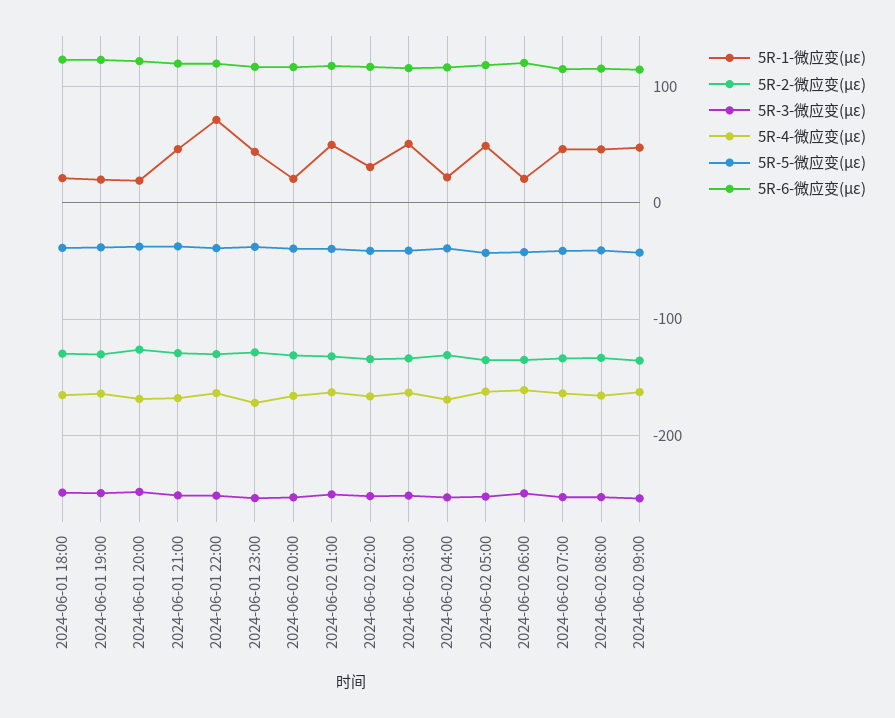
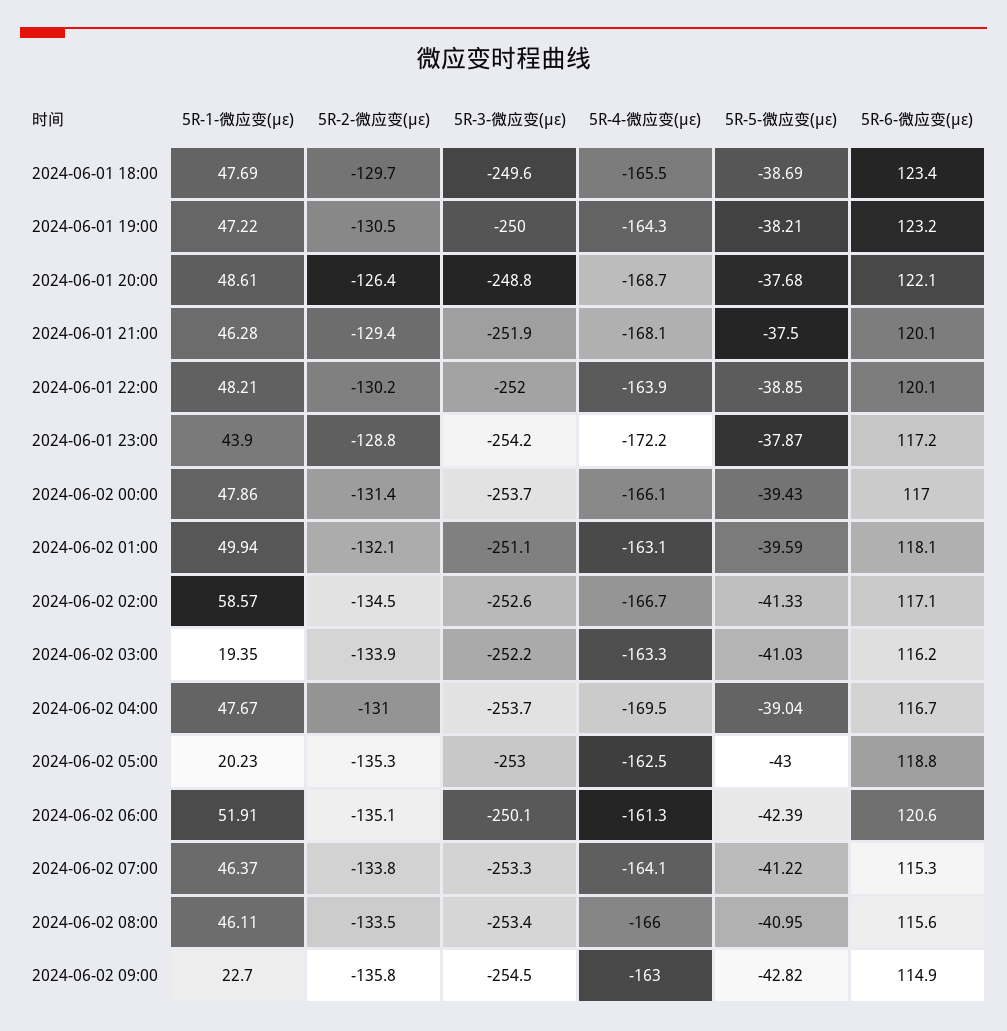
5R-1-微应变(με), 2024-06-01 18:00: 20 -> 47.69
5R-1-微应变(με), 2024-06-01 19:00: 20 -> 47.22
5R-1-微应变(με), 2024-06-01 20:00: 20 -> 48.61
5R-1-微应变(με), 2024-06-01 22:00: 70 -> 48.21
5R-1-微应变(με), 2024-06-02 00:00: 20 -> 47.86
5R-1-微应变(με), 2024-06-02 02:00: 30 -> 58.57
5R-1-微应变(με), 2024-06-02 03:00: 50 -> 19.35
5R-1-微应变(με), 2024-06-02 04:00: 20 -> 47.67
5R-1-微应变(με), 2024-06-02 05:00: 50 -> 20.23
5R-1-微应变(με), 2024-06-02 06:00: 20 -> 51.91
5R-1-微应变(με), 2024-06-02 09:00: 50 -> 22.7

